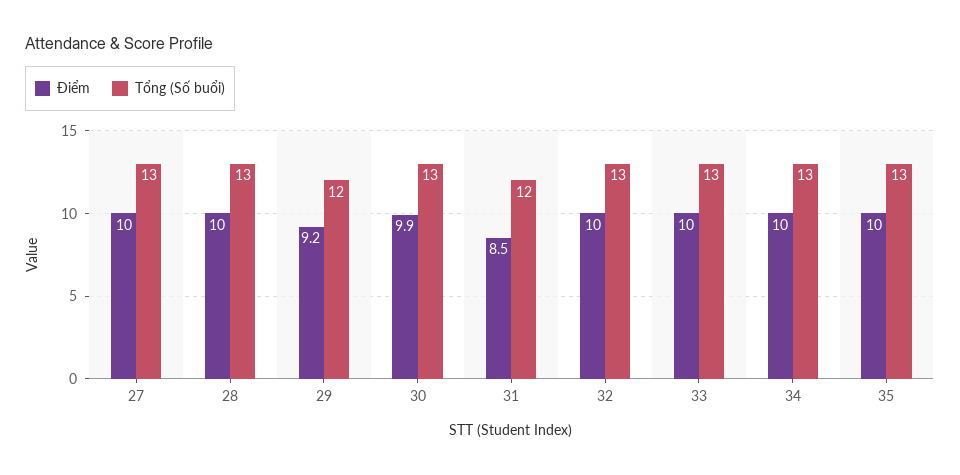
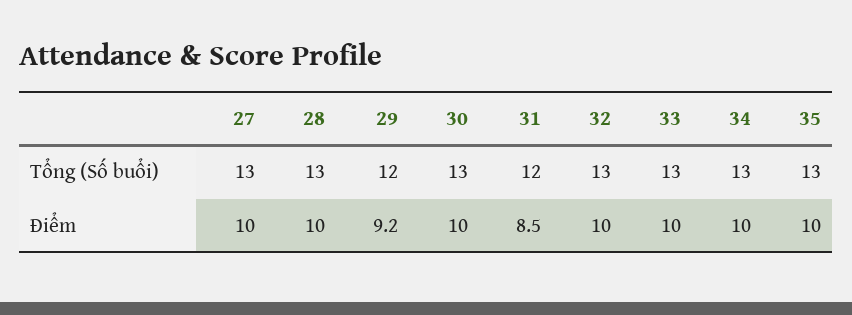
Điểm, 30: 9.9 -> 10

